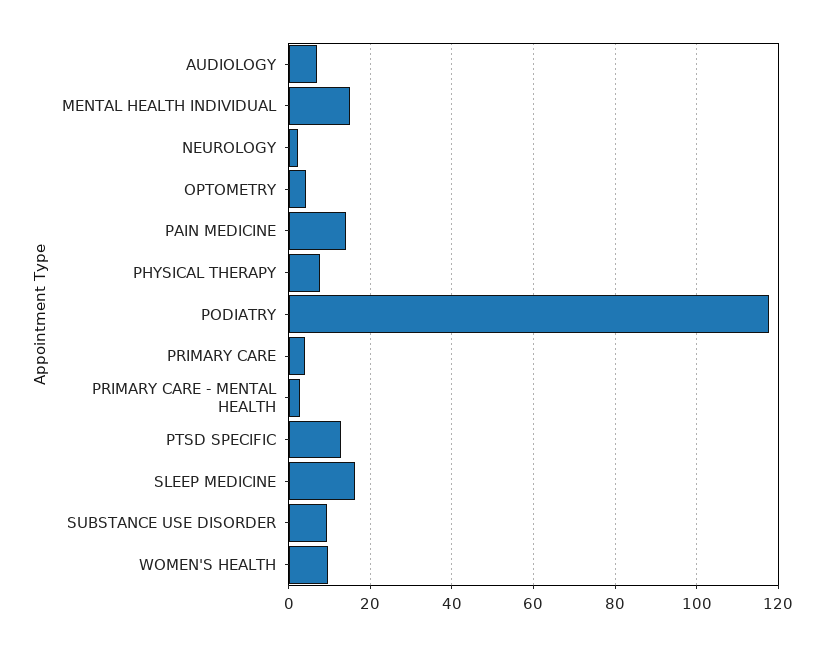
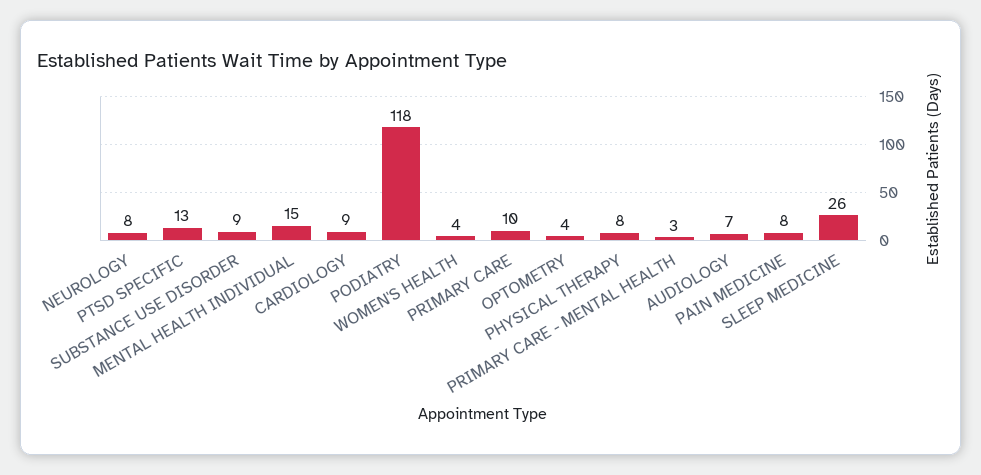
NEUROLOGY: 2 -> 8
PAIN MEDICINE: 14 -> 8
PRIMARY CARE: 4 -> 10
SLEEP MEDICINE: 16 -> 26
WOMEN'S HEALTH: 10 -> 4
CARDIOLOGY: none -> 9

